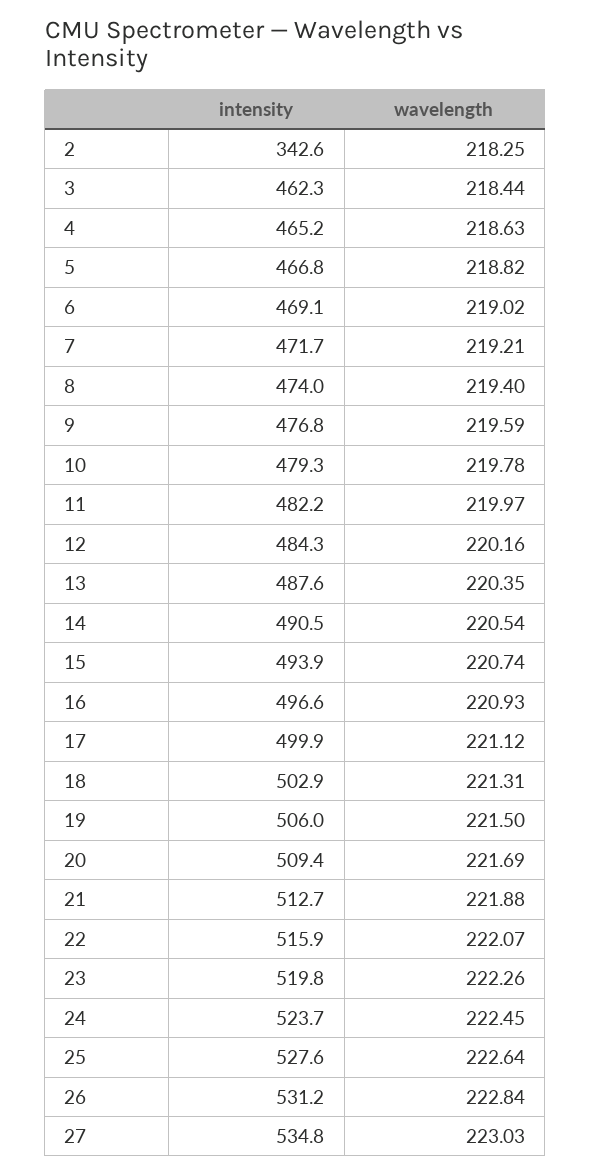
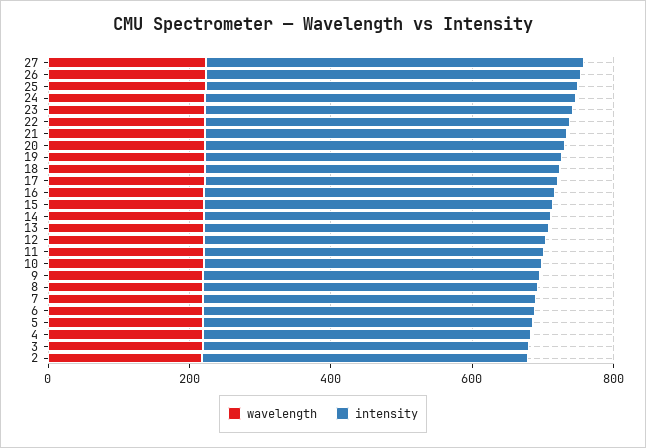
intensity, 2: 342.6 -> 450

